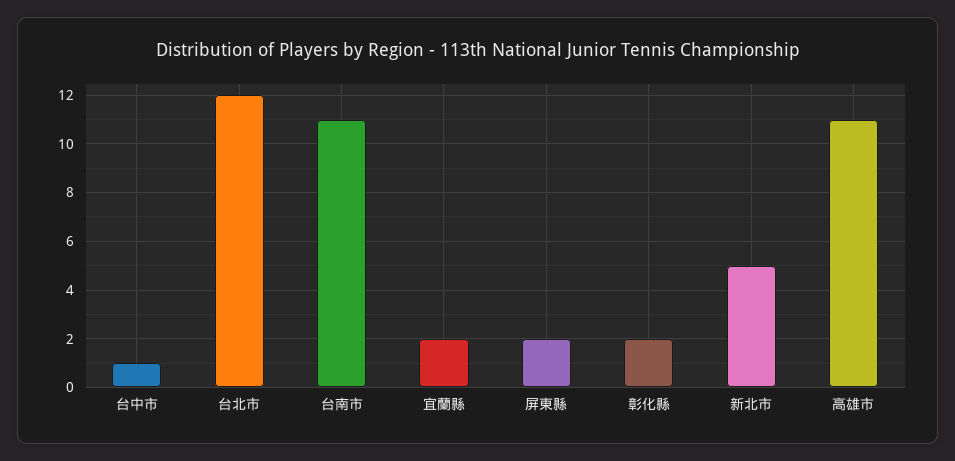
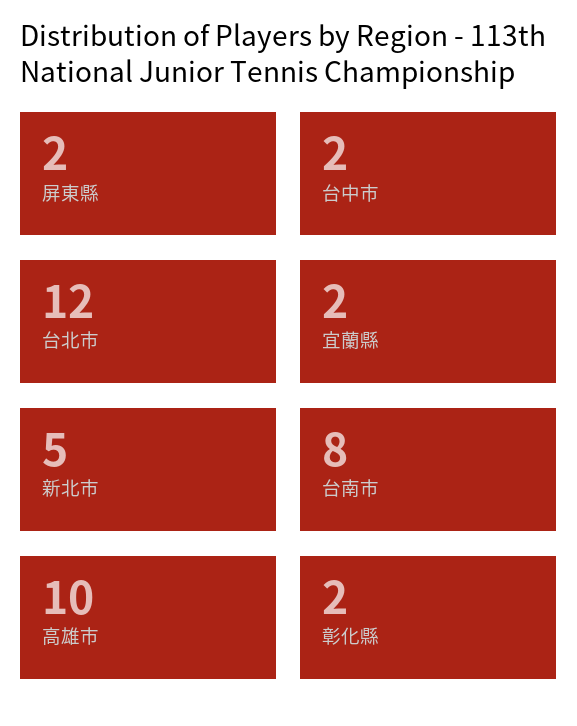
台中市: 1 -> 2
台南市: 11 -> 8
高雄市: 11 -> 10

